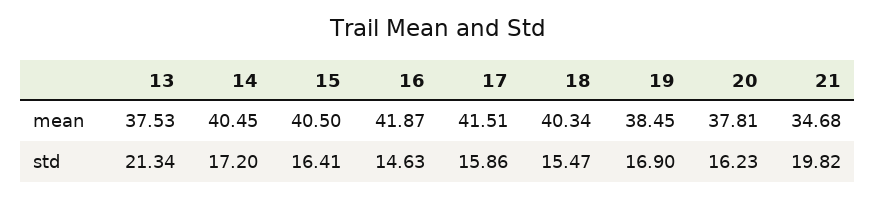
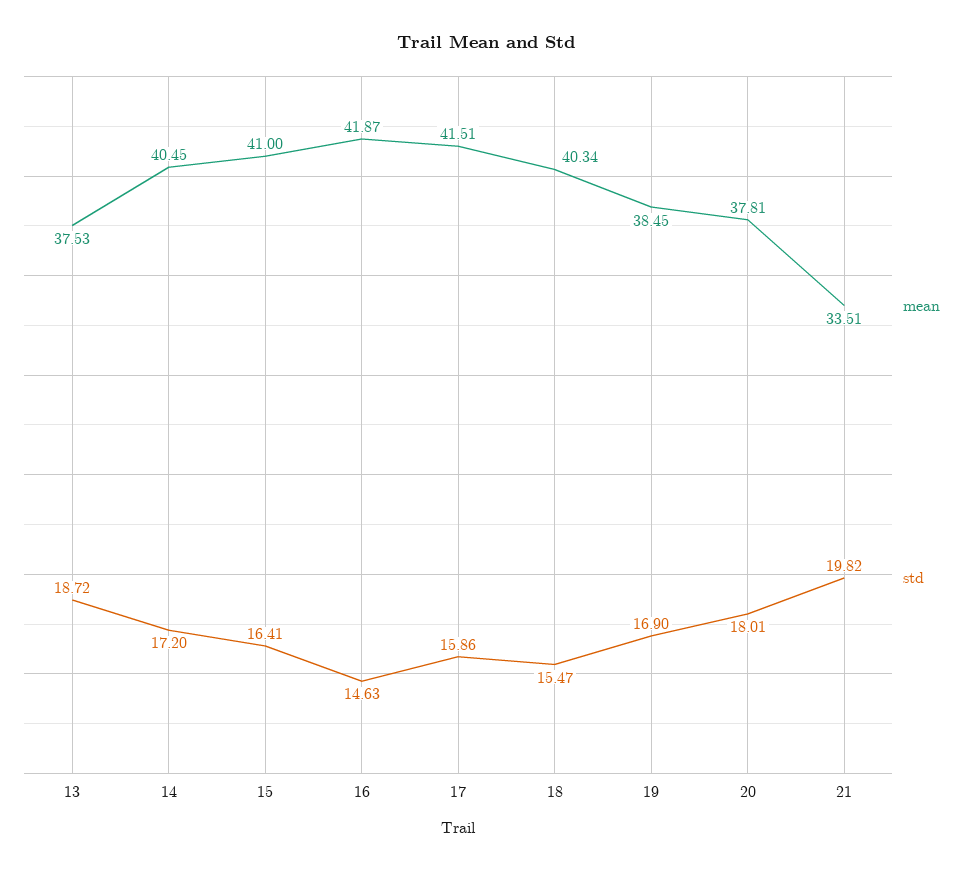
mean, 15: 40.5 -> 41
mean, 21: 34.68 -> 33.51
std, 13: 21.34 -> 18.72
std, 20: 16.23 -> 18.01

